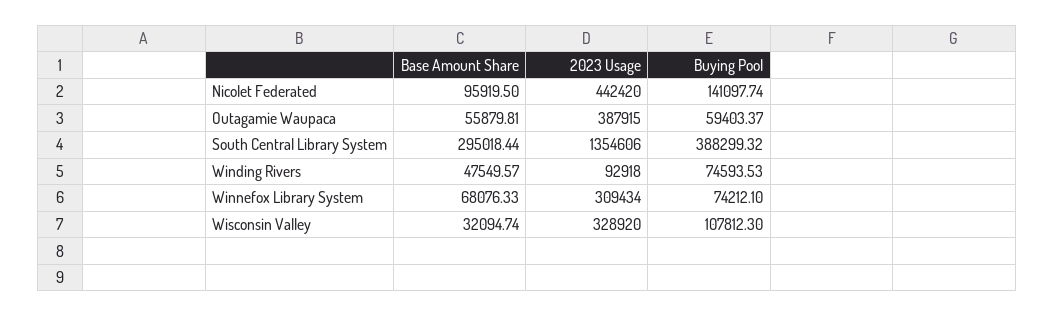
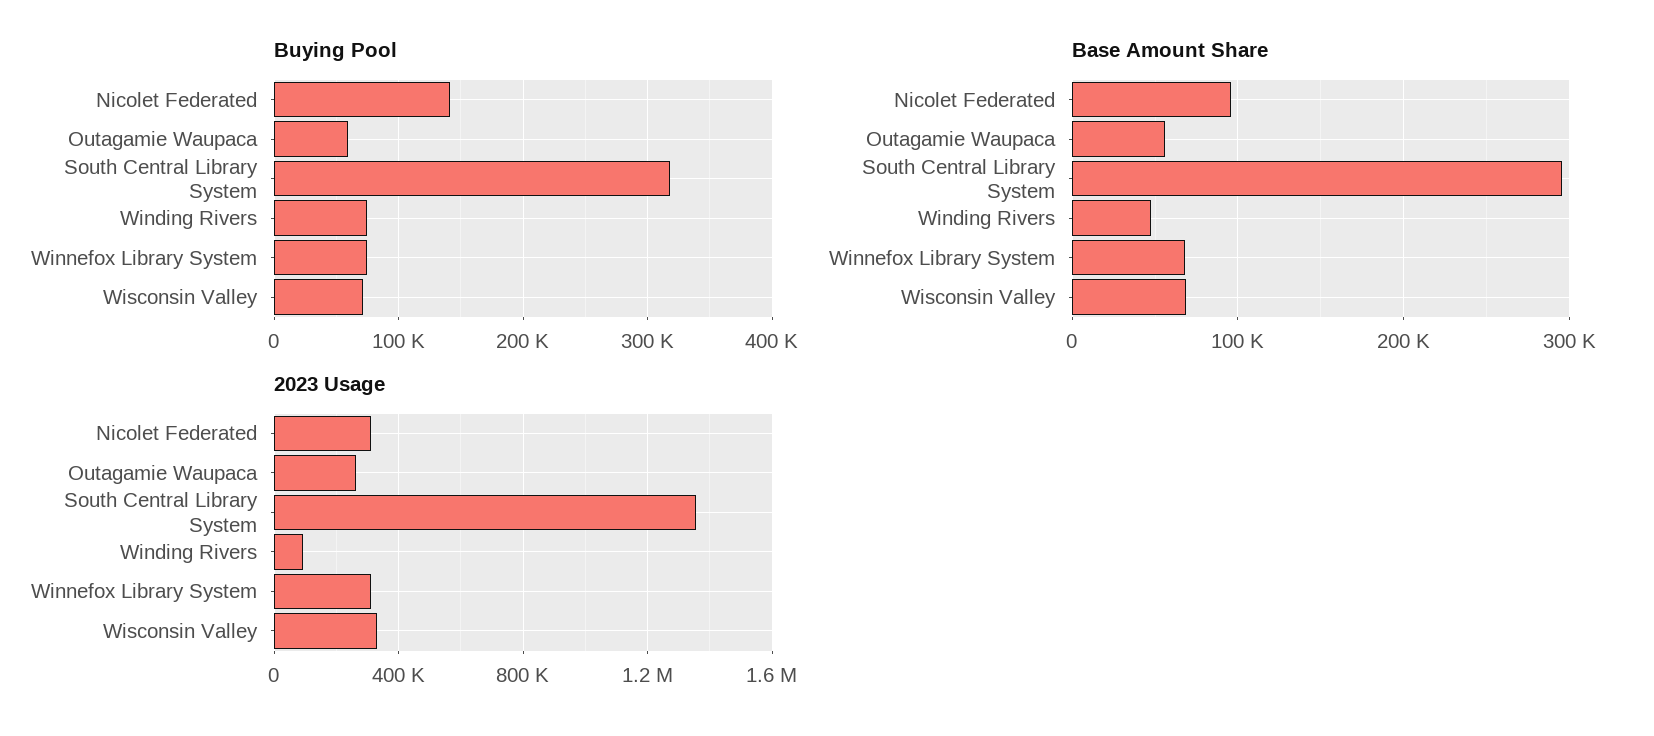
2023 Usage, Nicolet Federated: 442420 -> 300000
2023 Usage, Outagamie Waupaca: 387915 -> 250000
Buying Pool, South Central Library System: 388299.32 -> 320000
Base Amount Share, Wisconsin Valley: 32094.74 -> 70000
Buying Pool, Wisconsin Valley: 107812.3 -> 70000

